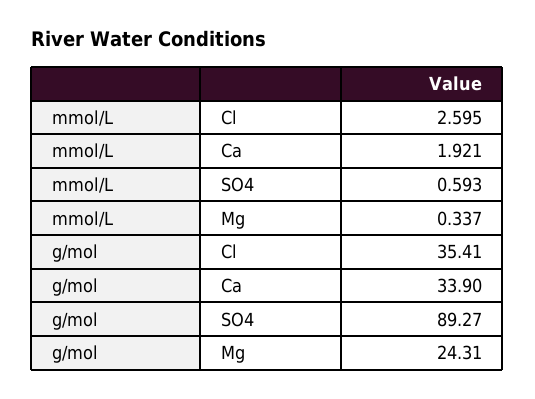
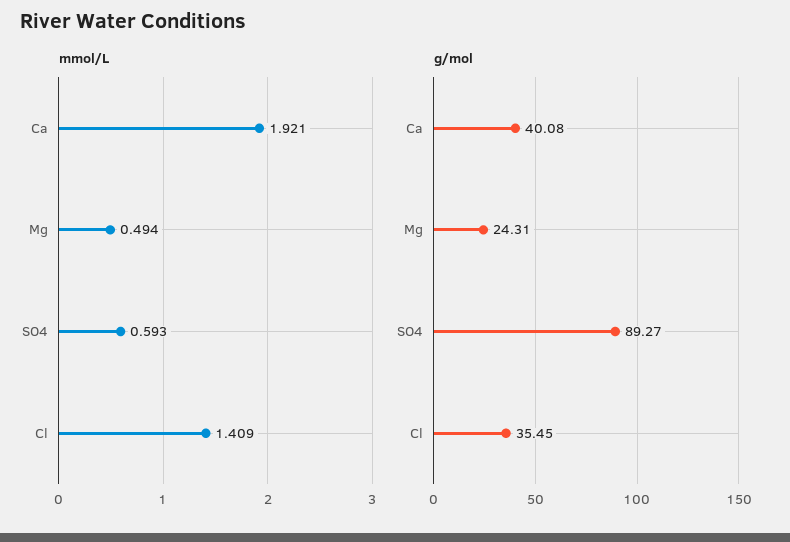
mmol/L, Cl: 2.595 -> 1.409
mmol/L, Mg: 0.337 -> 0.494
g/mol, Cl: 35.41 -> 35.45
g/mol, Ca: 33.9 -> 40.08

